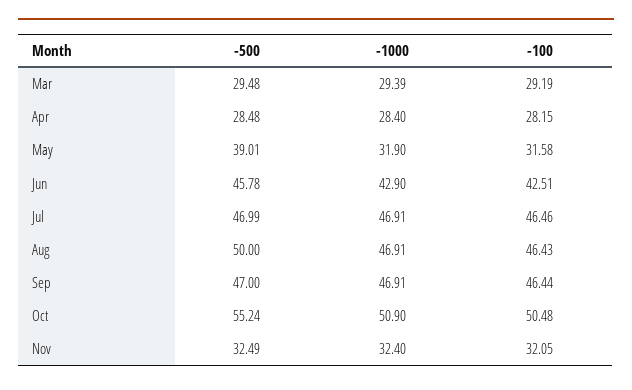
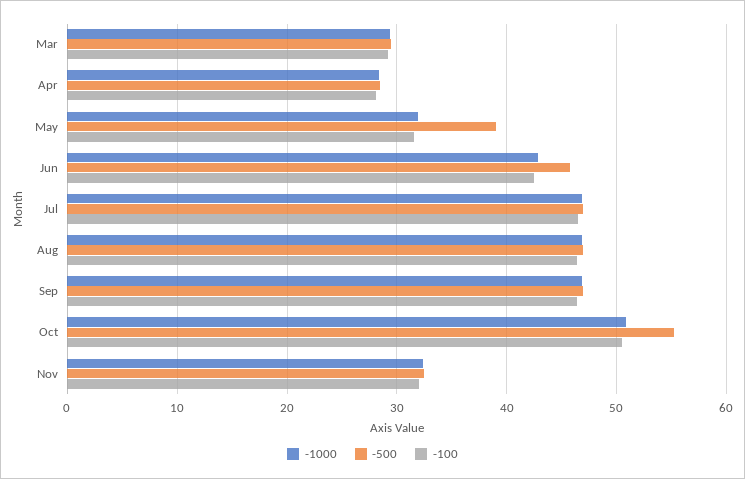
-500, Aug: 50 -> 47

